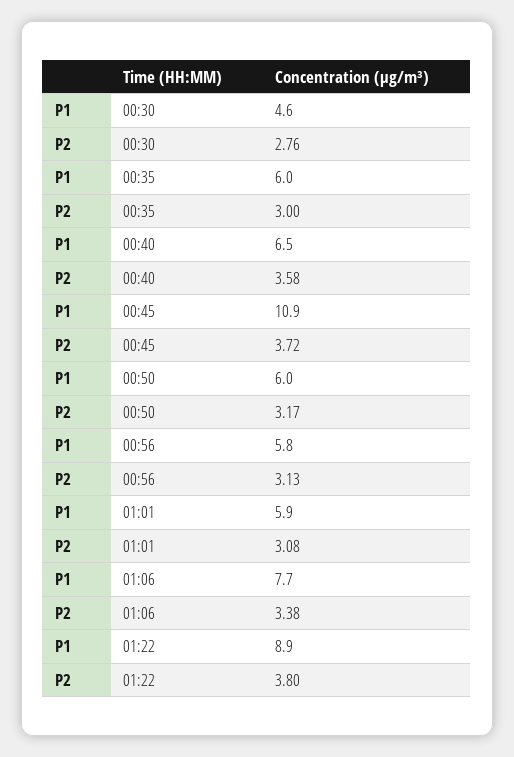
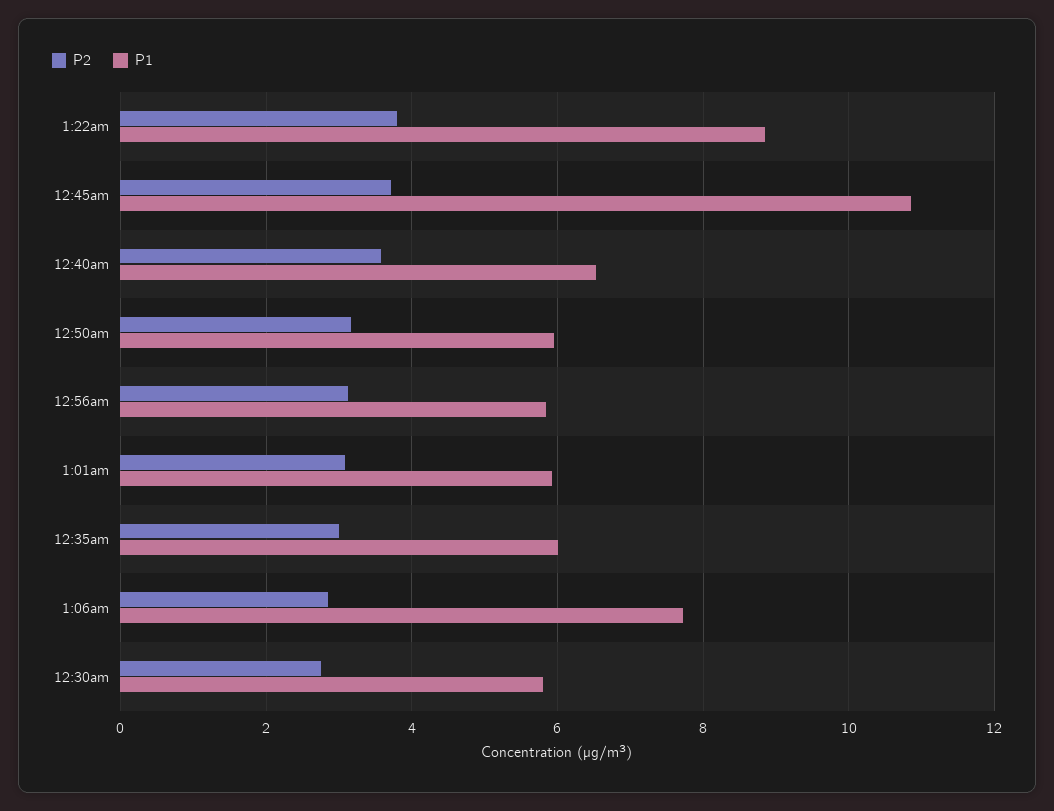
P1, 00:30: 4.6 -> 5.8
P2, 01:06: 3.38 -> 2.8

